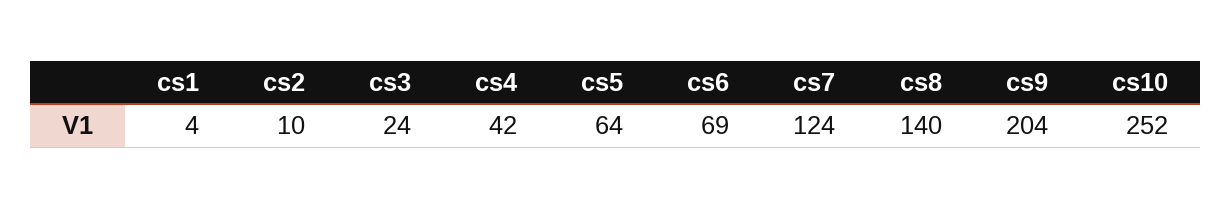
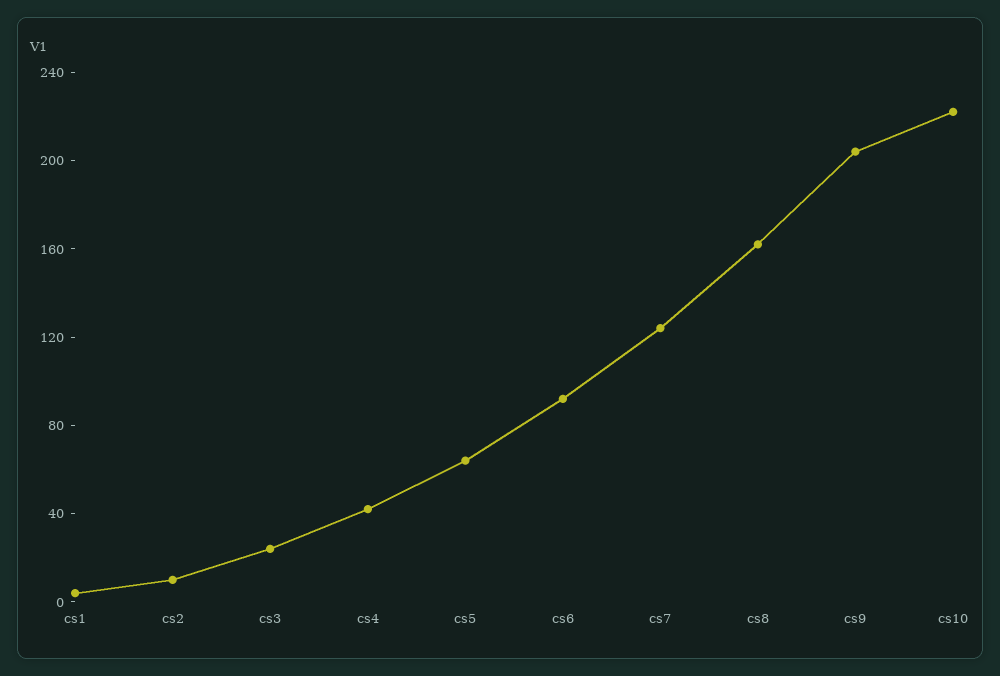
cs6: 69 -> 90
cs8: 140 -> 160
cs10: 252 -> 220

